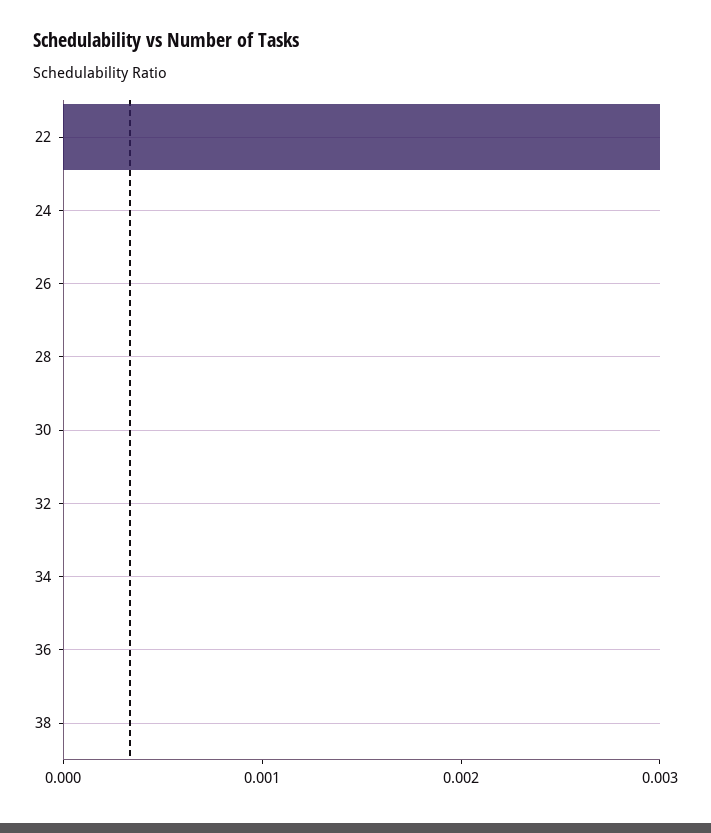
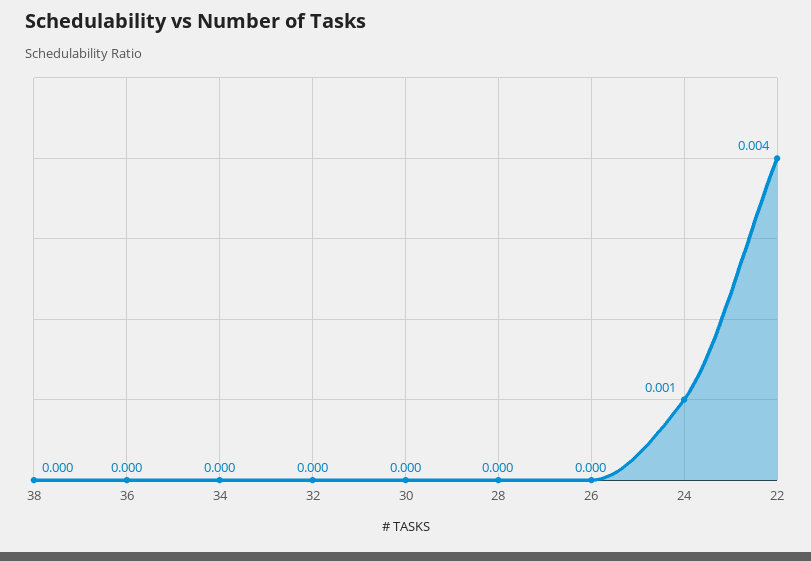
22: 0.003 -> 0.004
24: 0 -> 0.001

